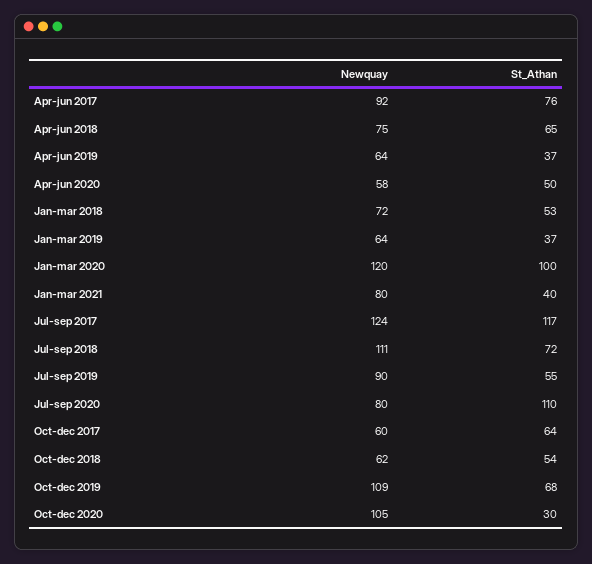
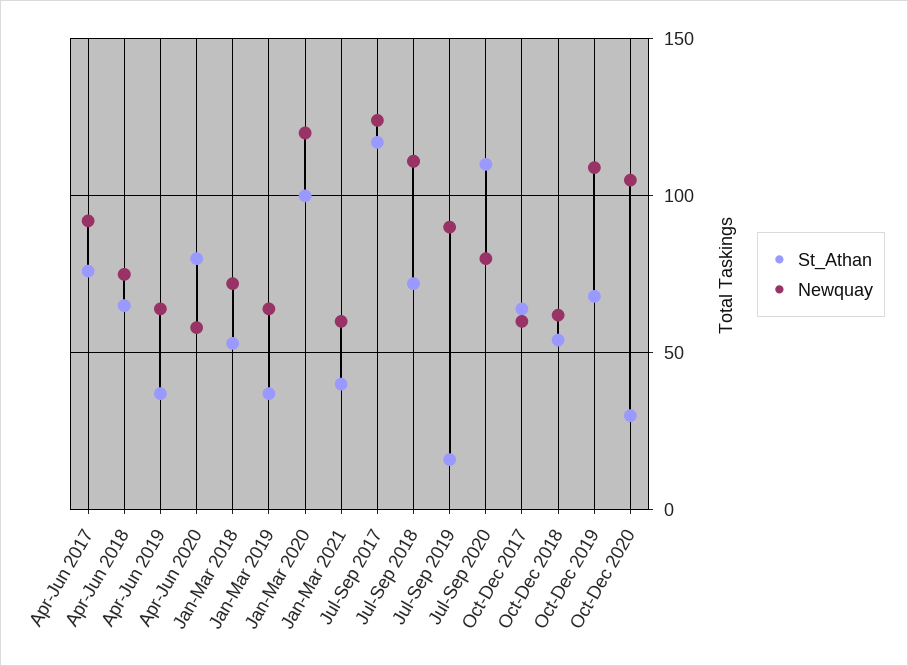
St_Athan, Apr-jun 2020: 50 -> 80
Newquay, Jan-mar 2021: 80 -> 60
St_Athan, Jul-sep 2019: 55 -> 15

